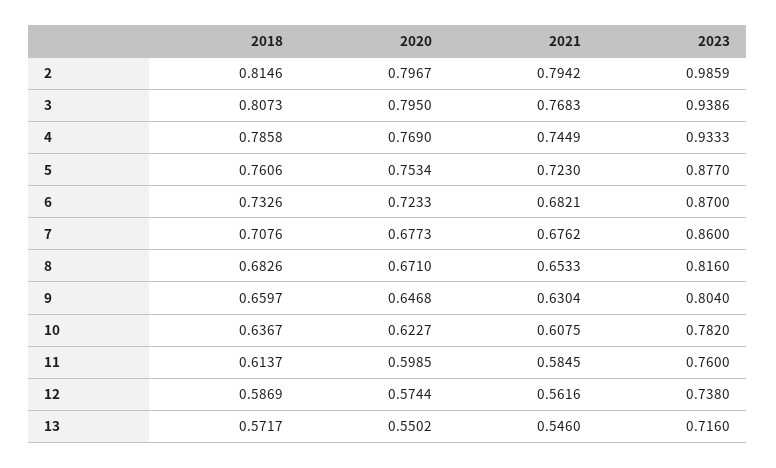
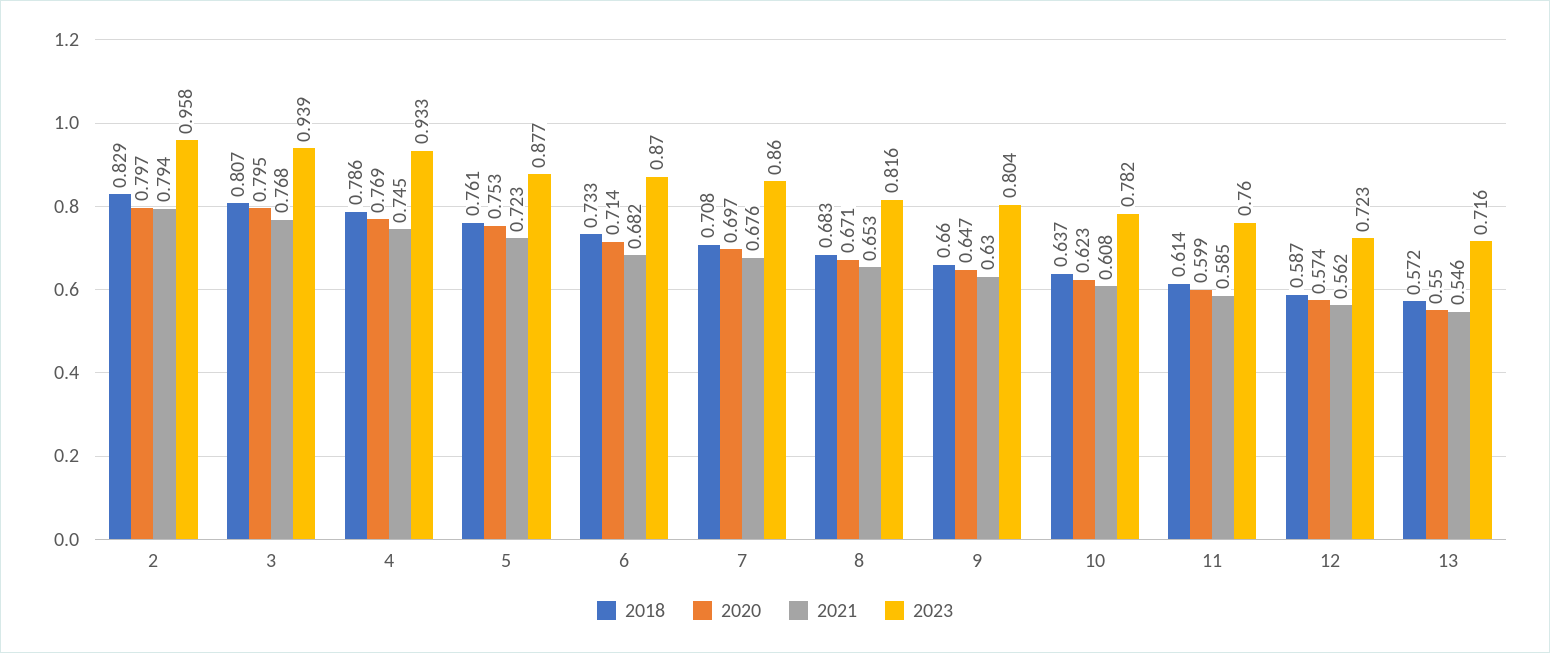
2018, 2: 0.8146 -> 0.829
2023, 2: 0.9859 -> 0.958
2020, 6: 0.7233 -> 0.714
2020, 7: 0.6773 -> 0.697
2023, 12: 0.738 -> 0.723

